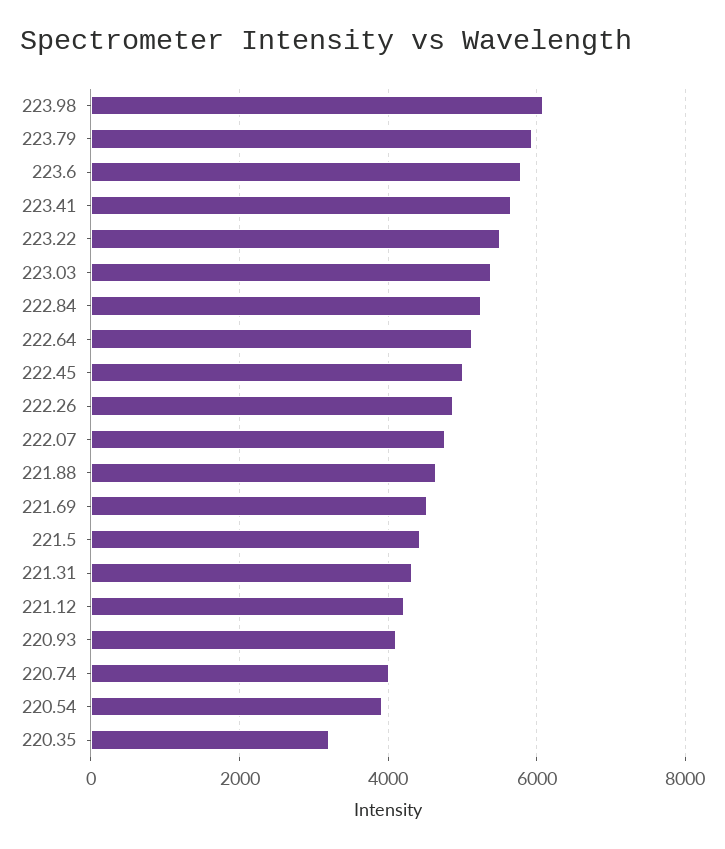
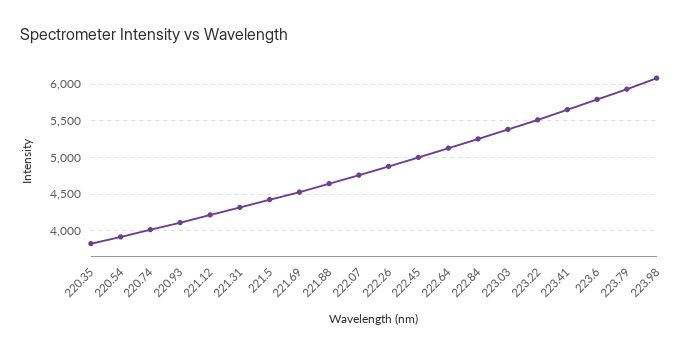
220.35: 3200 -> 3800

